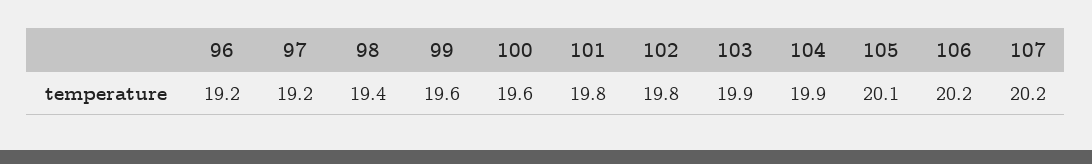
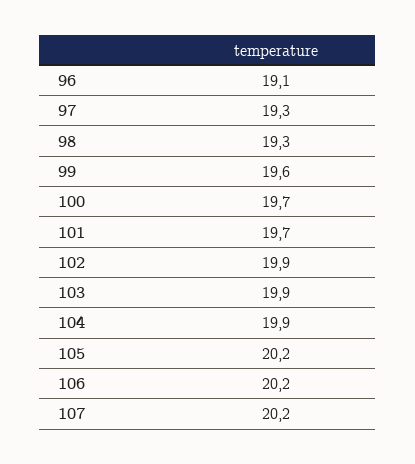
96: 19.2 -> 19.1
97: 19.2 -> 19.3
98: 19.4 -> 19.3
100: 19.6 -> 19.7
101: 19.8 -> 19.7
102: 19.8 -> 19.9
105: 20.1 -> 20.2

